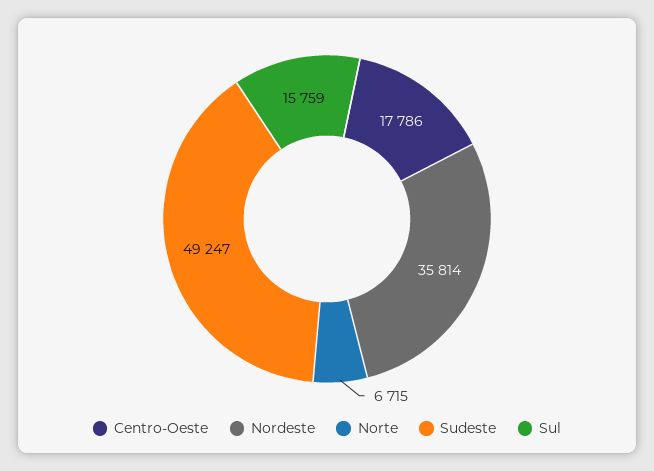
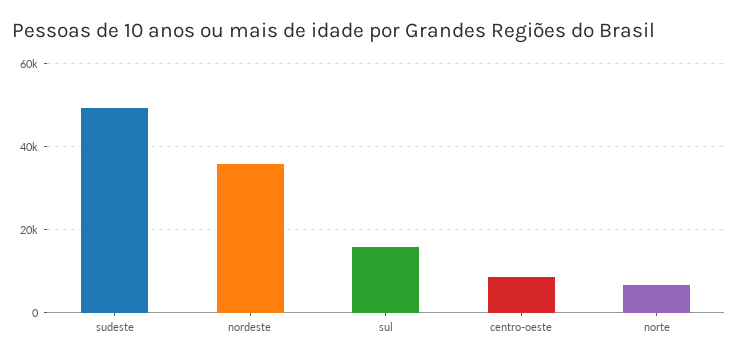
Centro-Oeste: 17786 -> 8000

